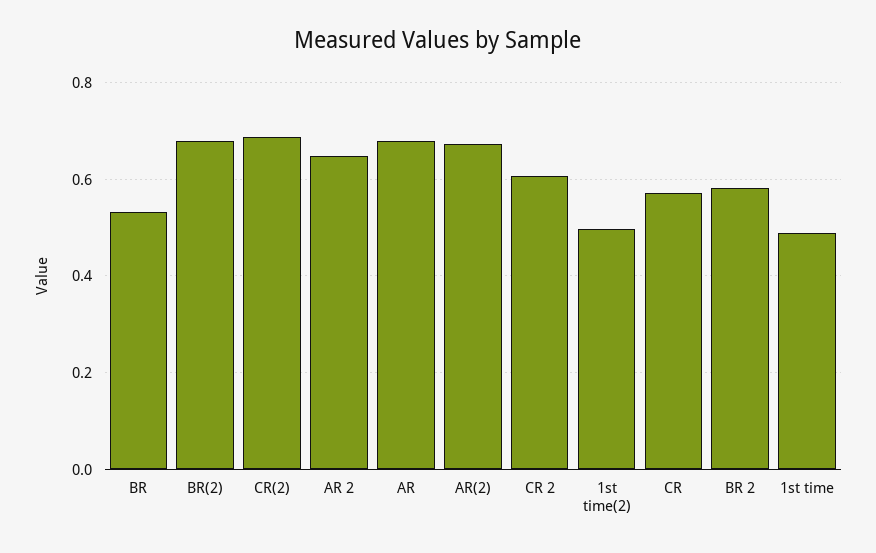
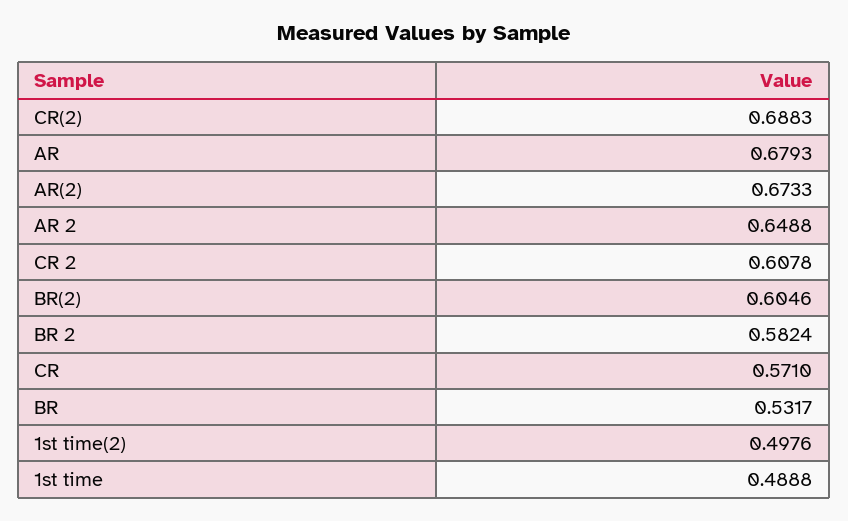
BR(2): 0.68 -> 0.6046

